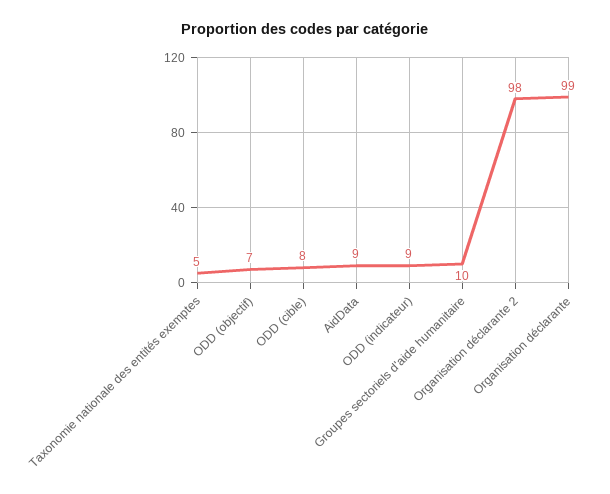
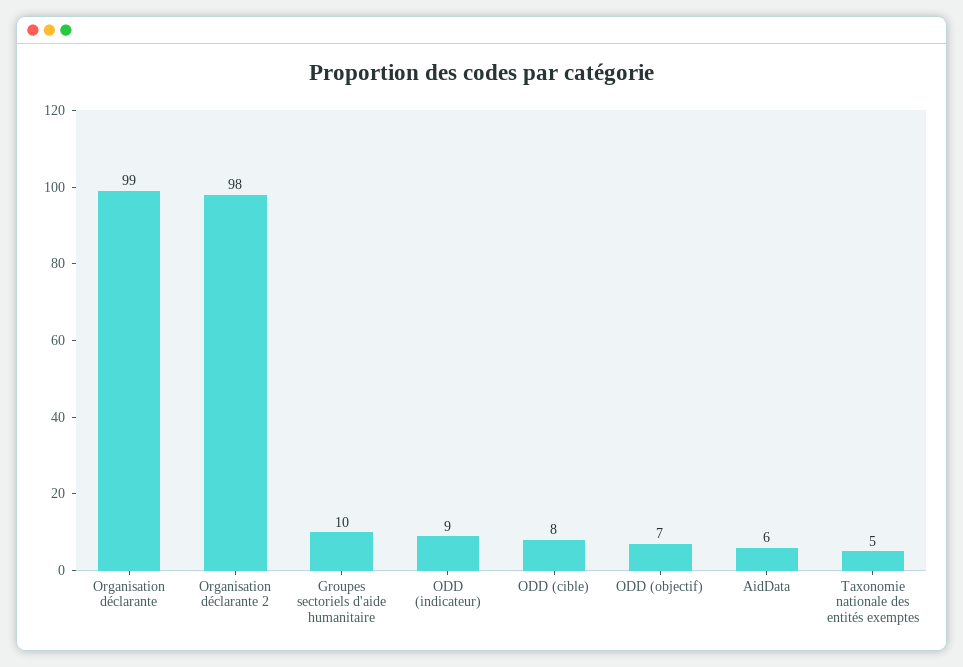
AidData: 9 -> 6

